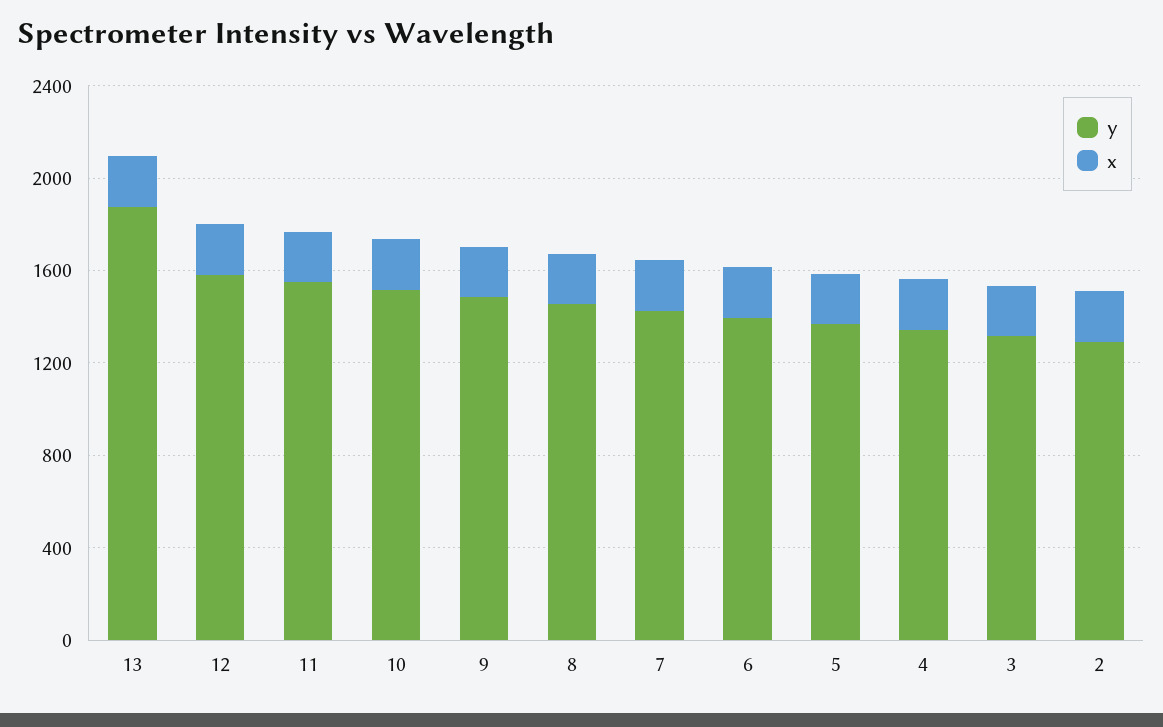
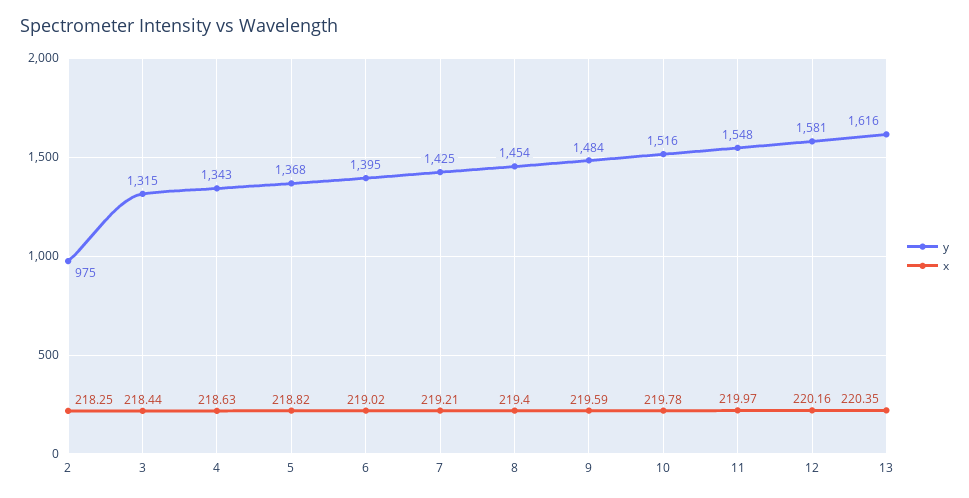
y, 13: 1900 -> 1616
y, 2: 1300 -> 975

